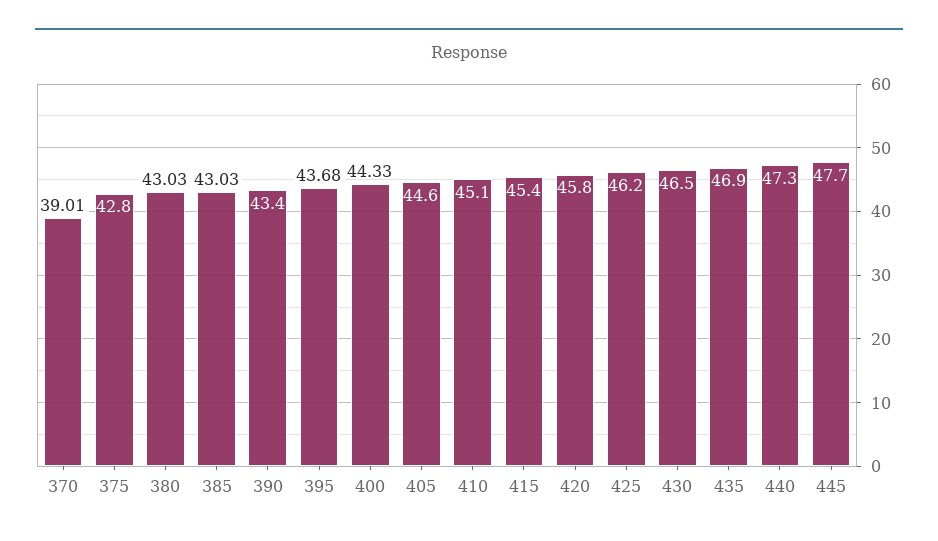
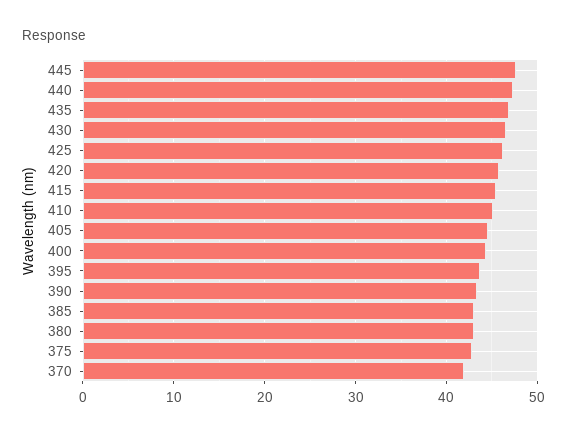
370: 39.01 -> 42

